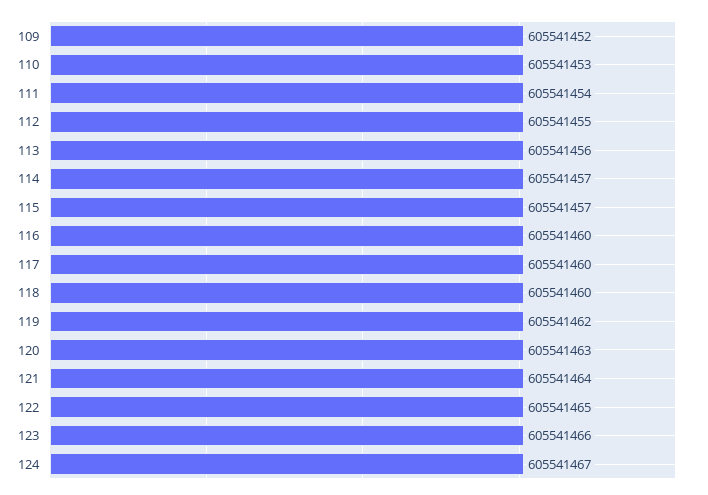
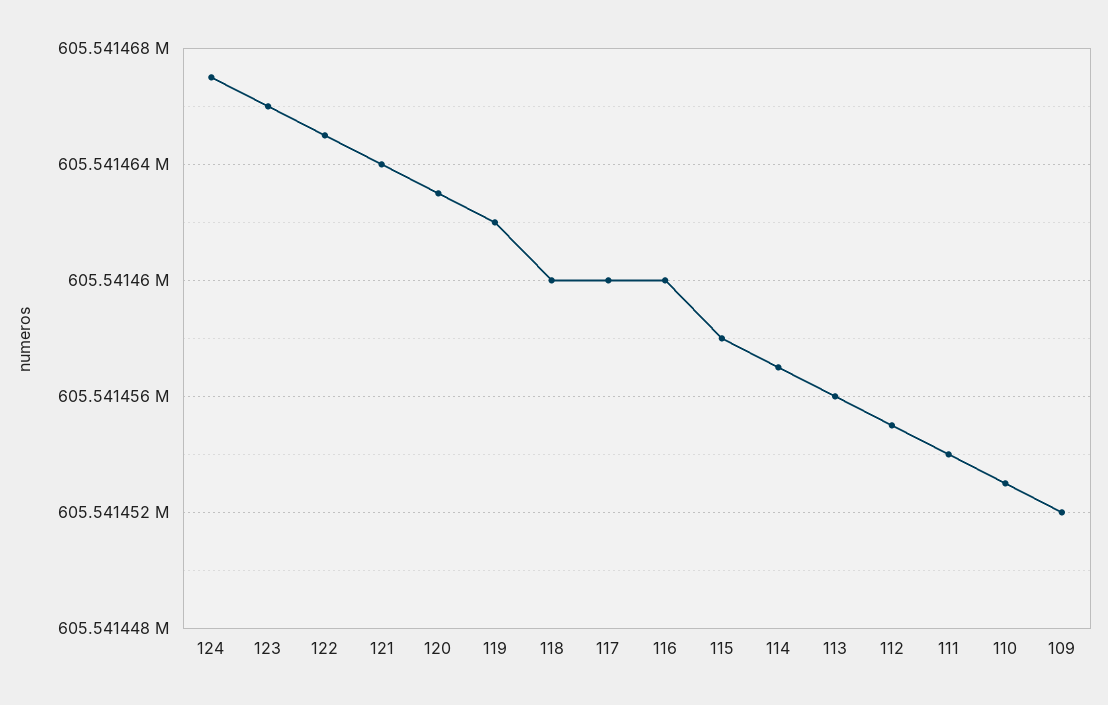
115: 605541457 -> 605541458

